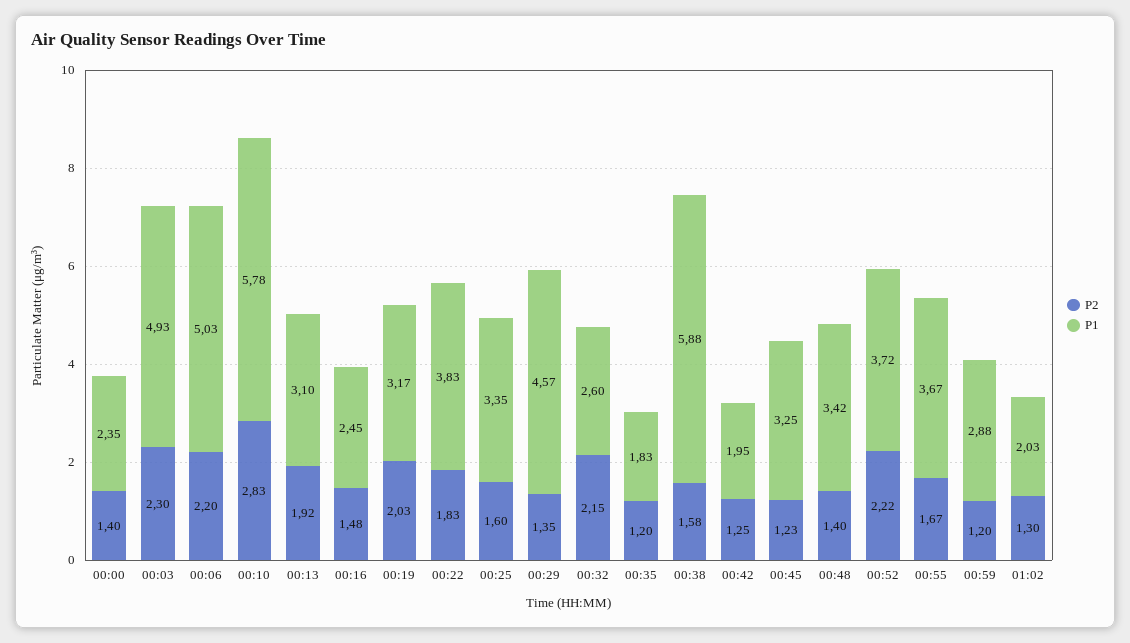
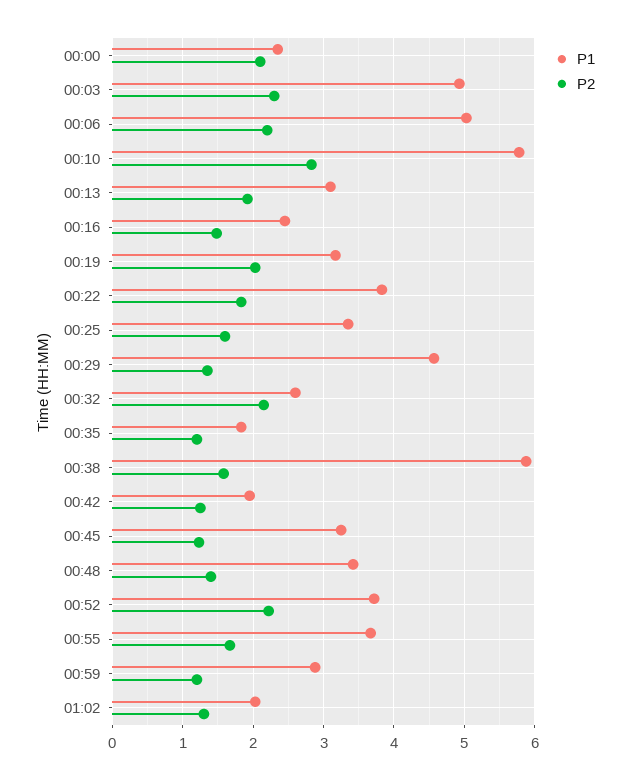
P2, 00:00: 1.4 -> 2.1

